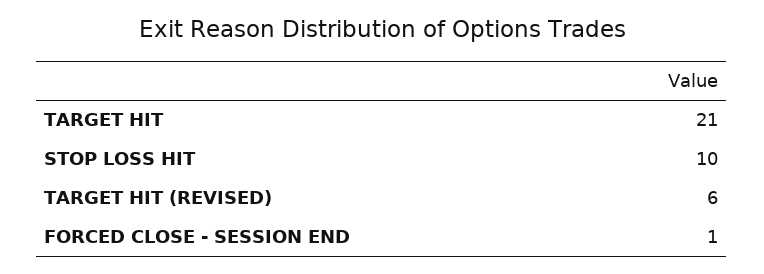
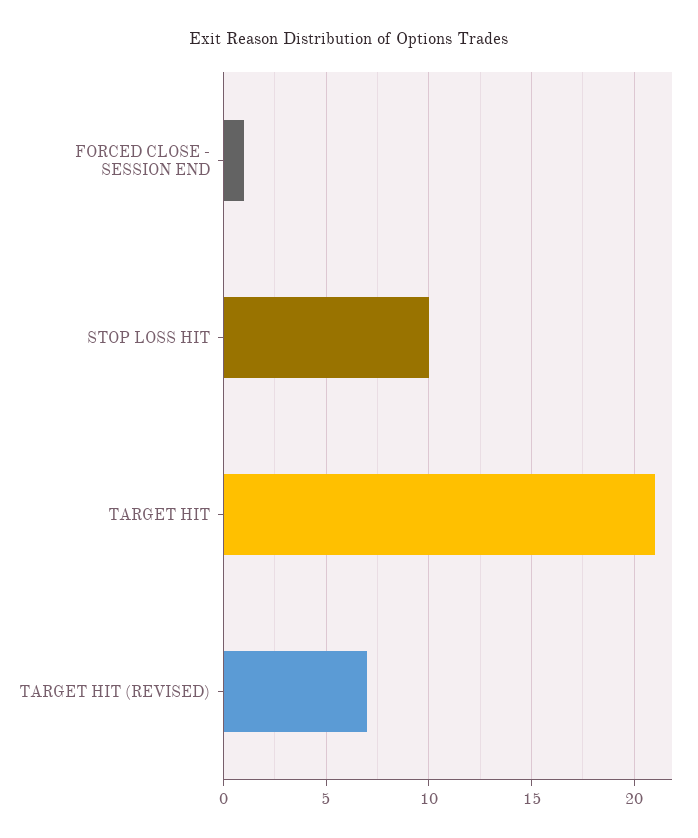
TARGET HIT (REVISED): 6 -> 7

